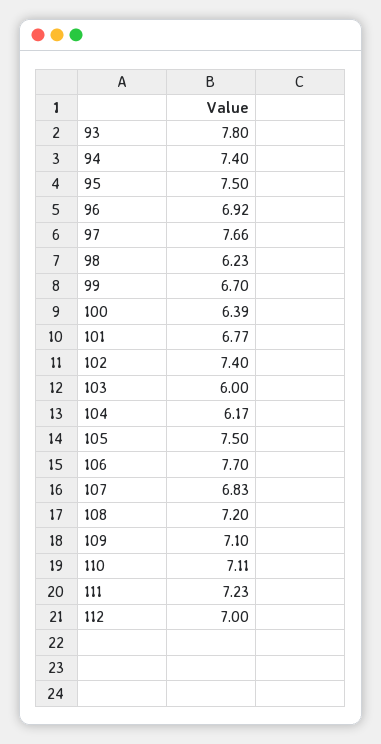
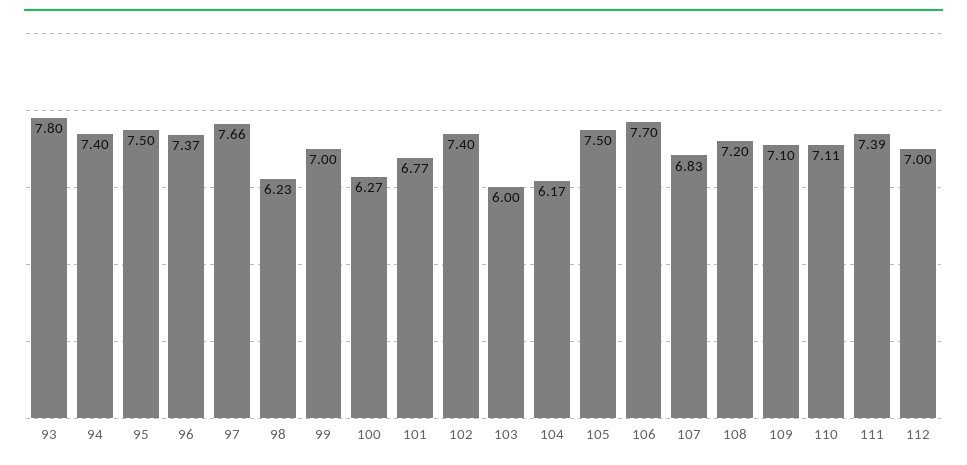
96: 6.92 -> 7.37
99: 6.7 -> 7
100: 6.39 -> 6.27
111: 7.23 -> 7.39

